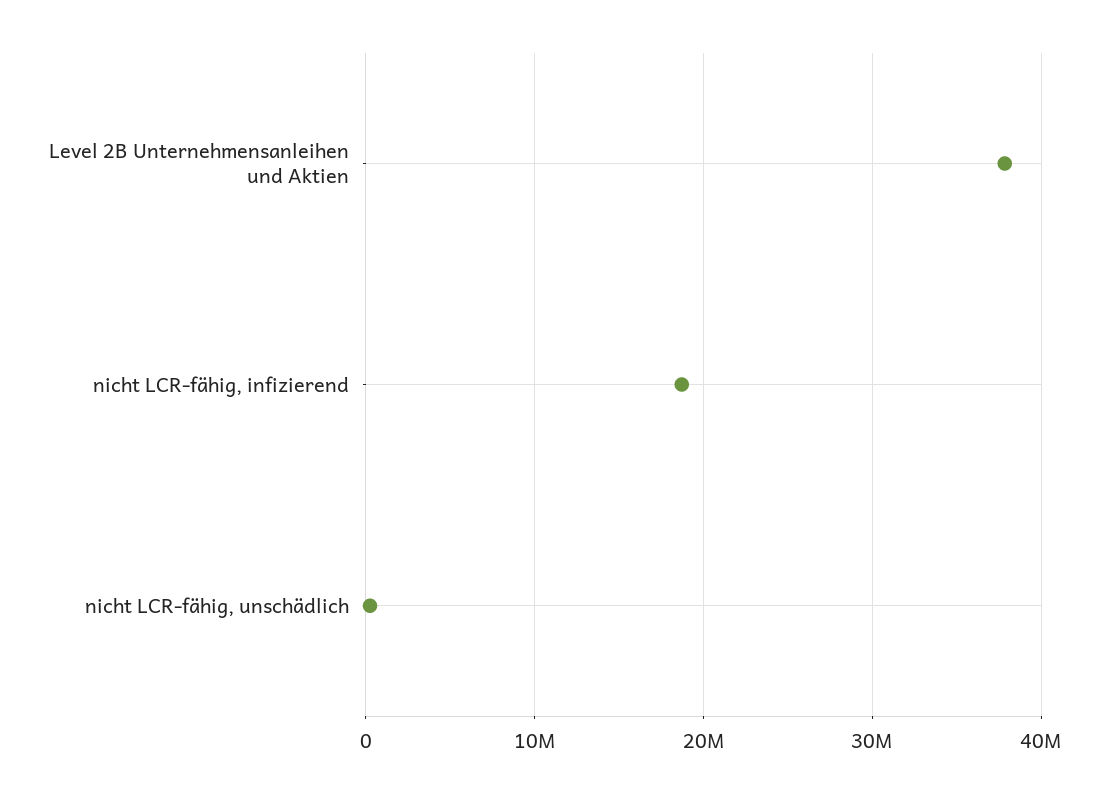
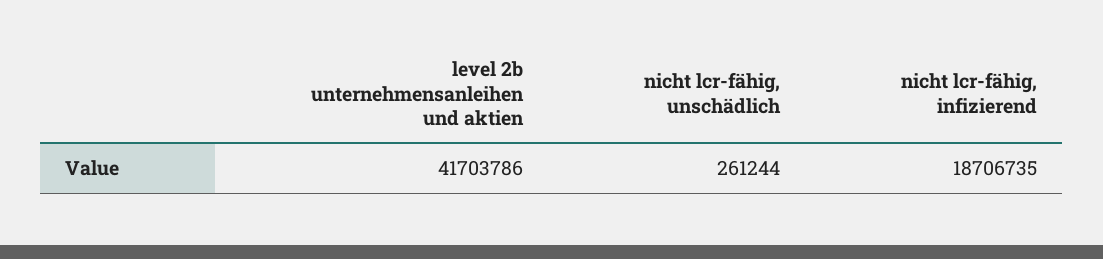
Level 2B Unternehmensanleihen und Aktien: 38000000 -> 41703786

